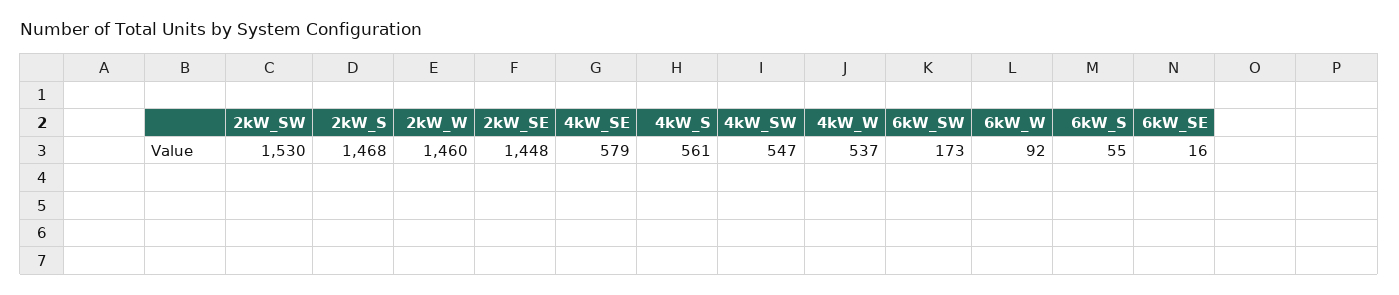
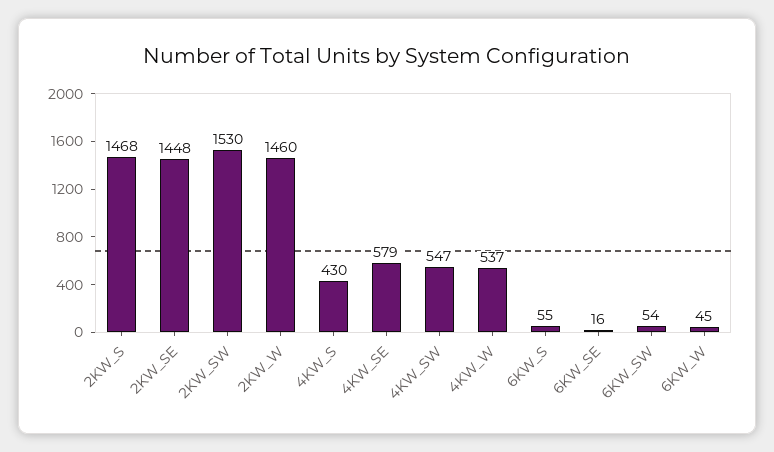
4kW_S: 561 -> 430
6kW_SW: 173 -> 54
6kW_W: 92 -> 45

